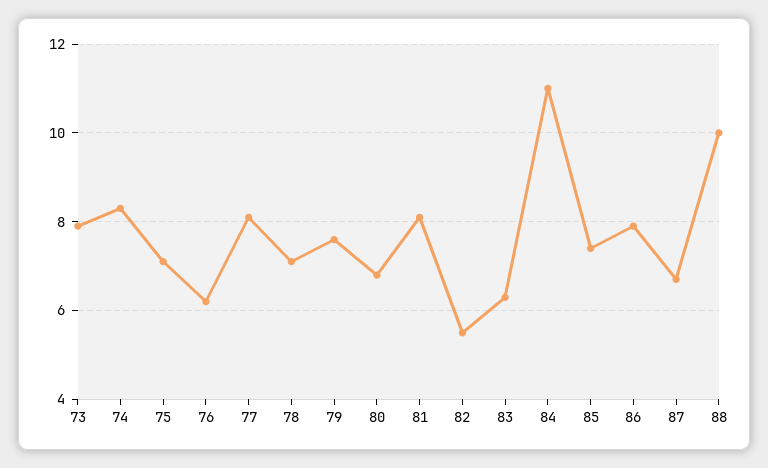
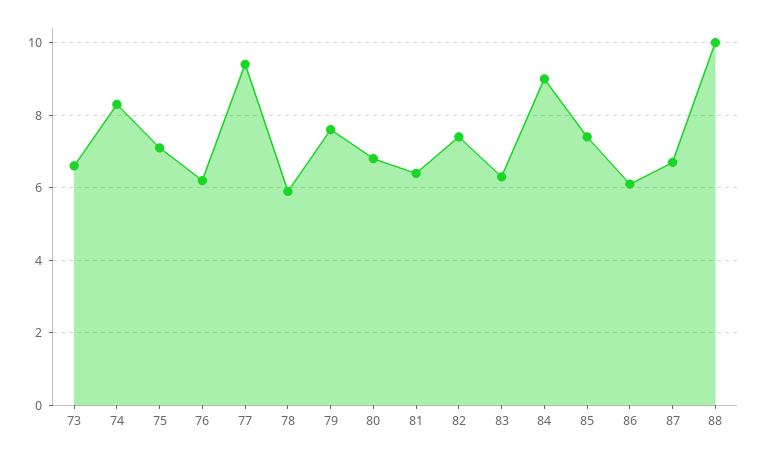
73: 8 -> 6.5
77: 8 -> 9.5
78: 7 -> 6
81: 8 -> 6.5
82: 5.5 -> 7.5
84: 11 -> 9
86: 8 -> 6

